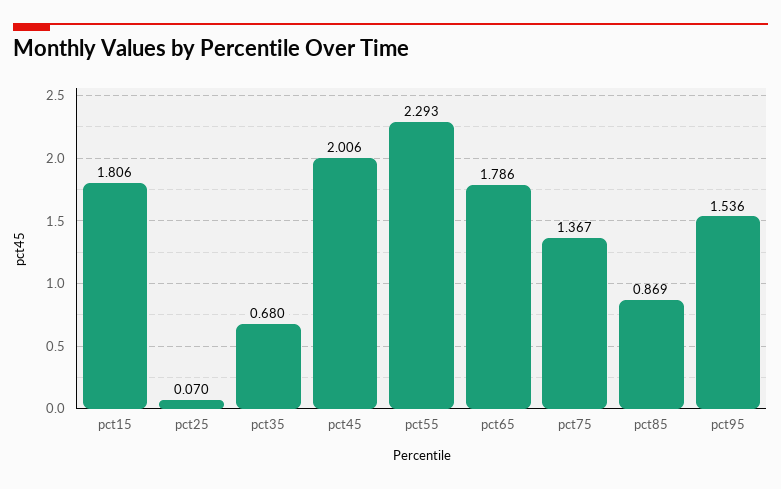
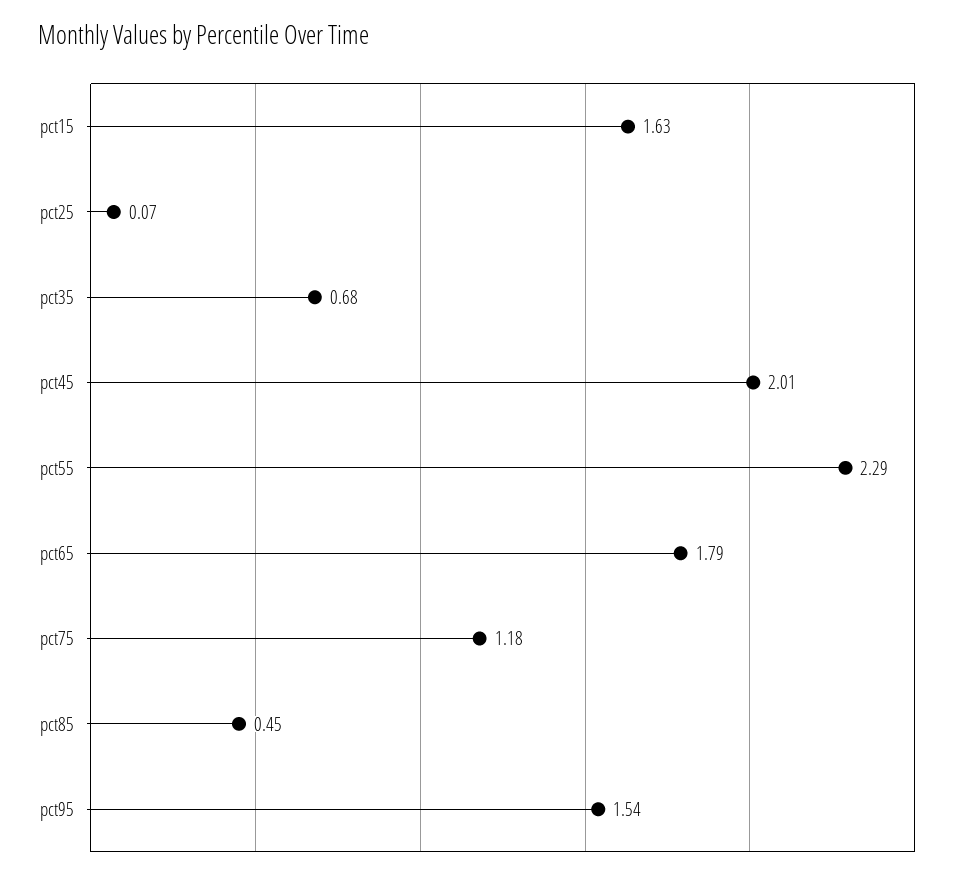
pct15: 1.806 -> 1.63
pct75: 1.367 -> 1.18
pct85: 0.869 -> 0.45

